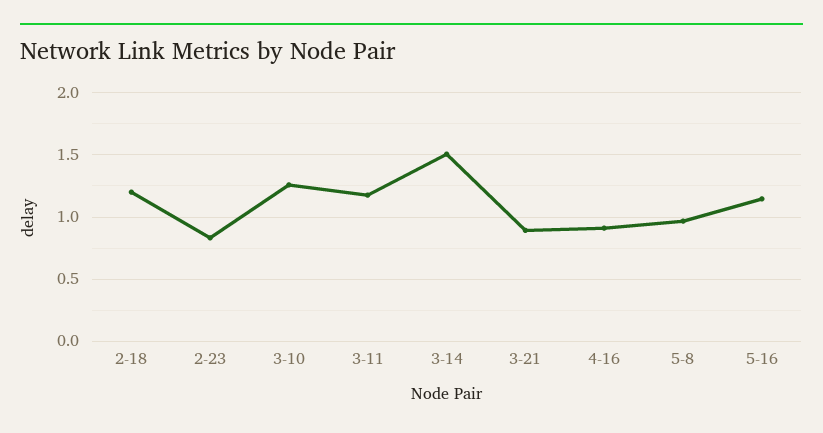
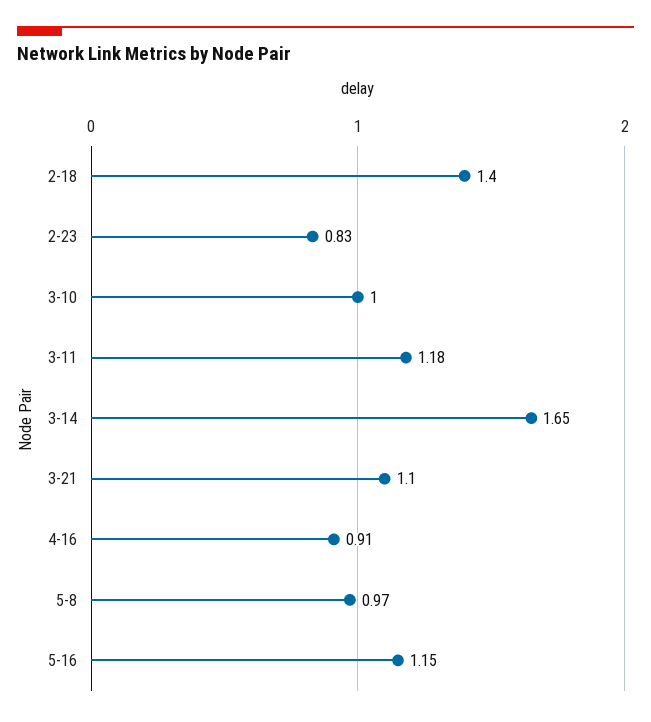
2-18: 1.2 -> 1.4
3-10: 1.25 -> 1
3-14: 1.5 -> 1.65
3-21: 0.9 -> 1.1

